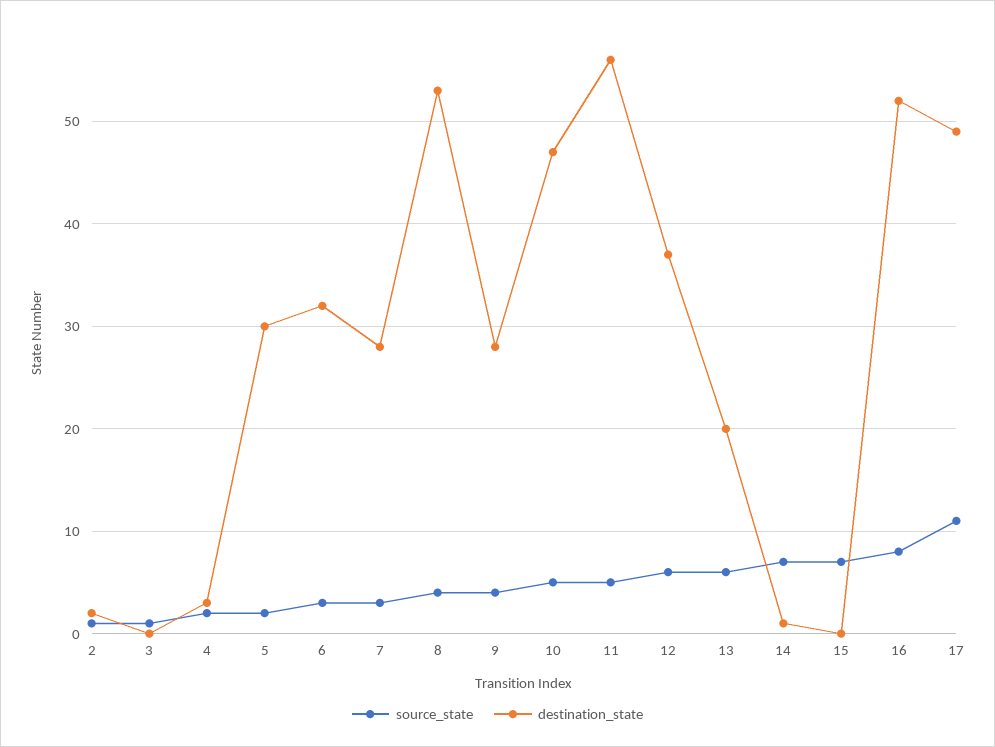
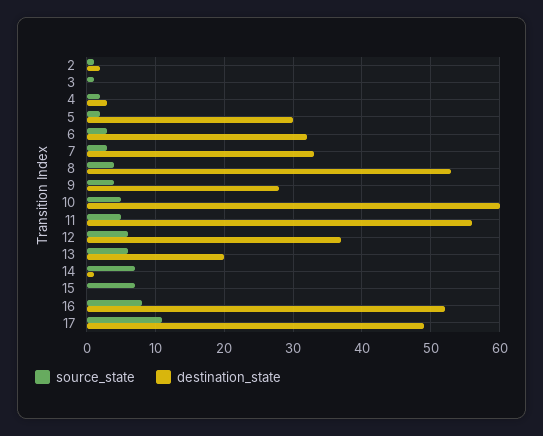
destination_state, 7: 28 -> 33
destination_state, 10: 47 -> 60

